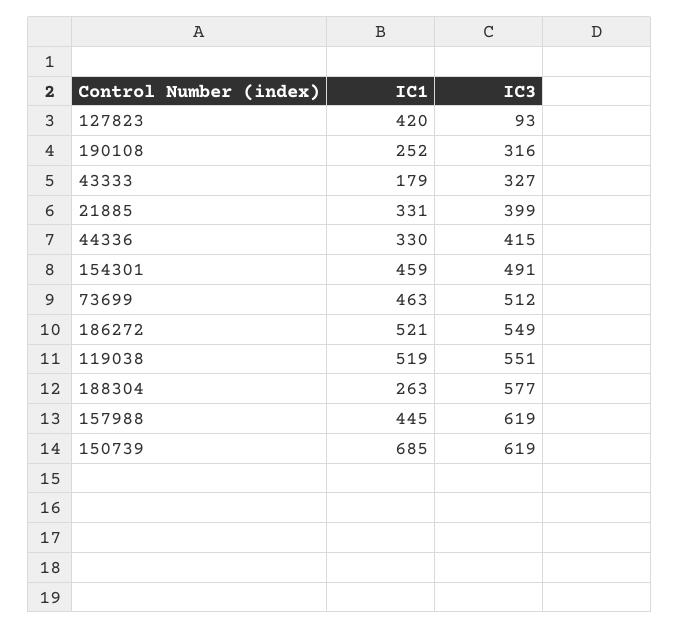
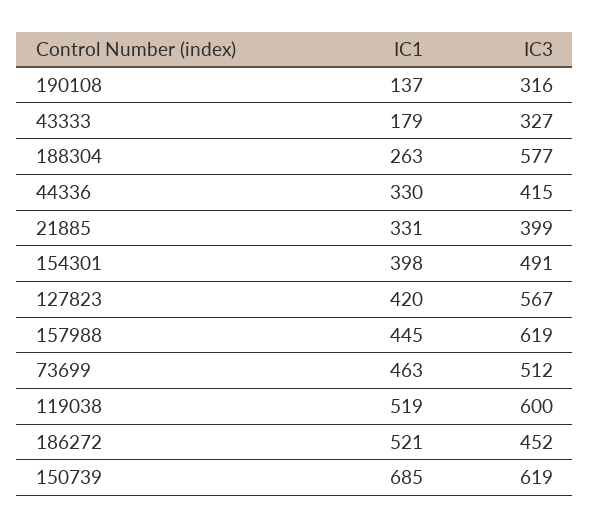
IC3, 127823: 93 -> 567
IC1, 190108: 252 -> 137
IC1, 154301: 459 -> 398
IC3, 186272: 549 -> 452
IC3, 119038: 551 -> 600

